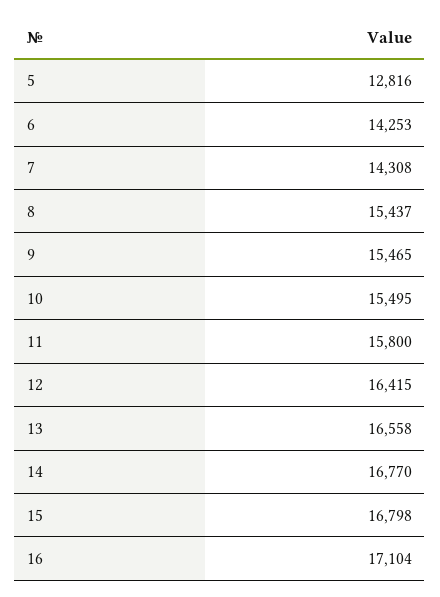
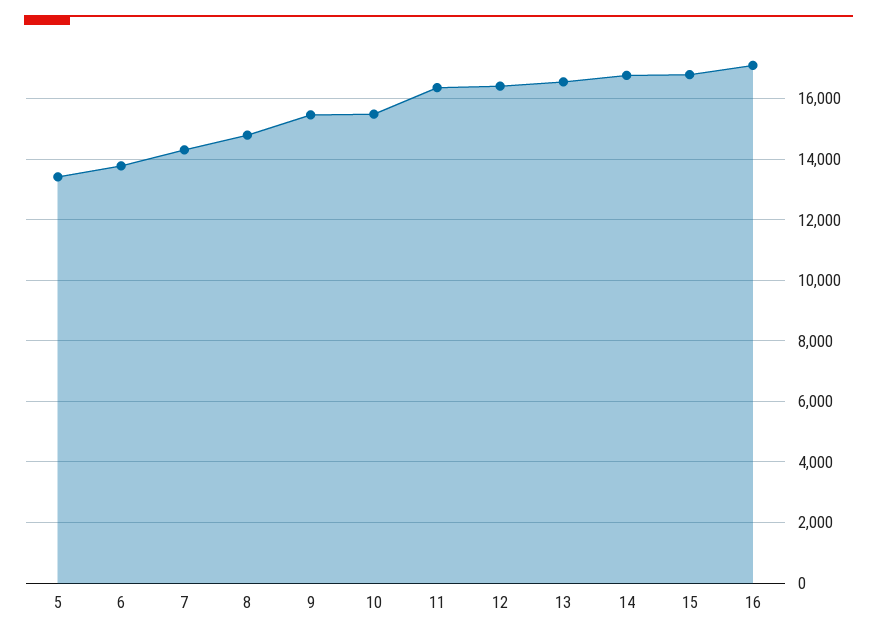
5: 12816 -> 13400
6: 14253 -> 13800
8: 15437 -> 14800
11: 15800 -> 16400

